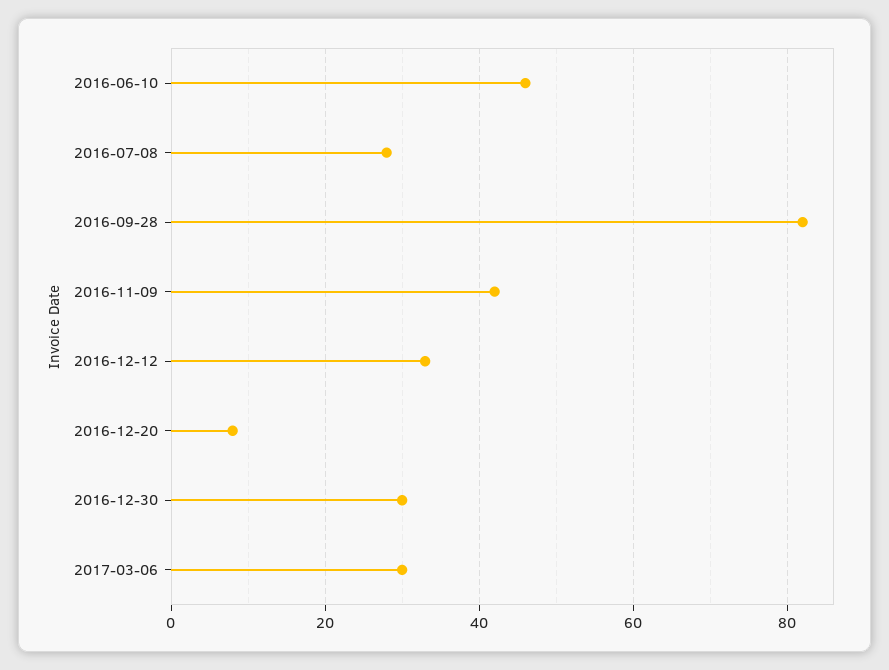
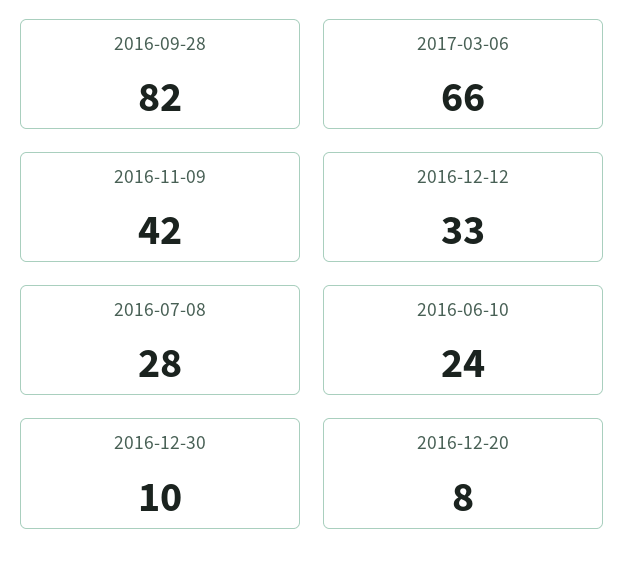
2016-06-10: 45 -> 24
2016-12-30: 30 -> 10
2017-03-06: 30 -> 66

